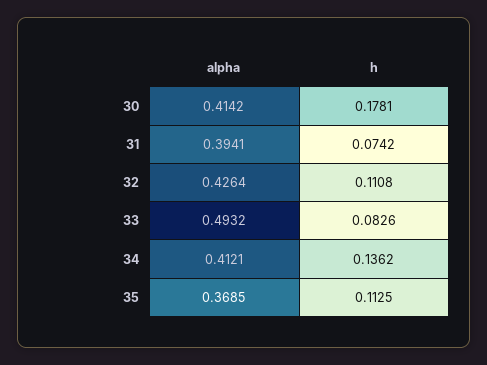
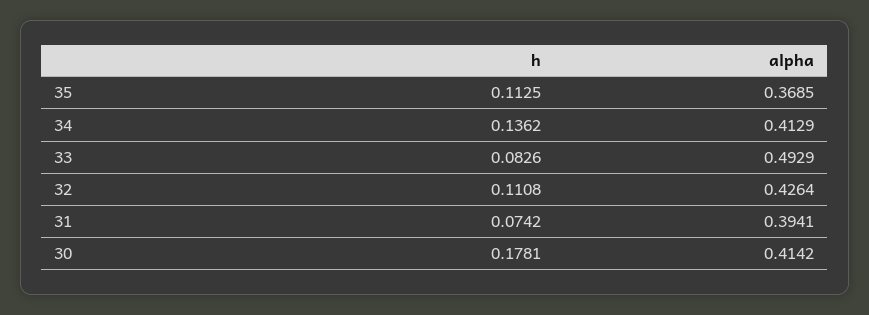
alpha, 33: 0.4932 -> 0.4929
alpha, 34: 0.4121 -> 0.4129

